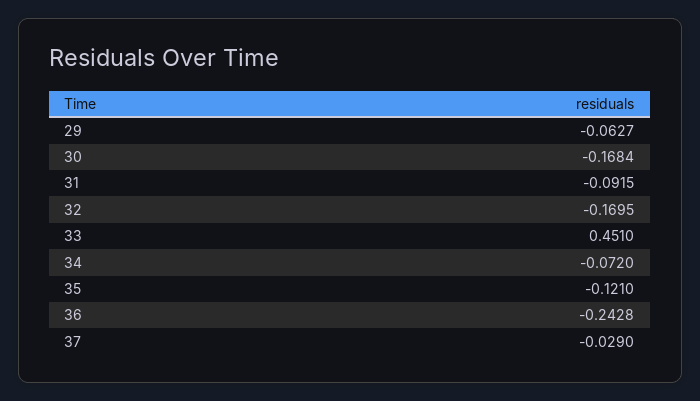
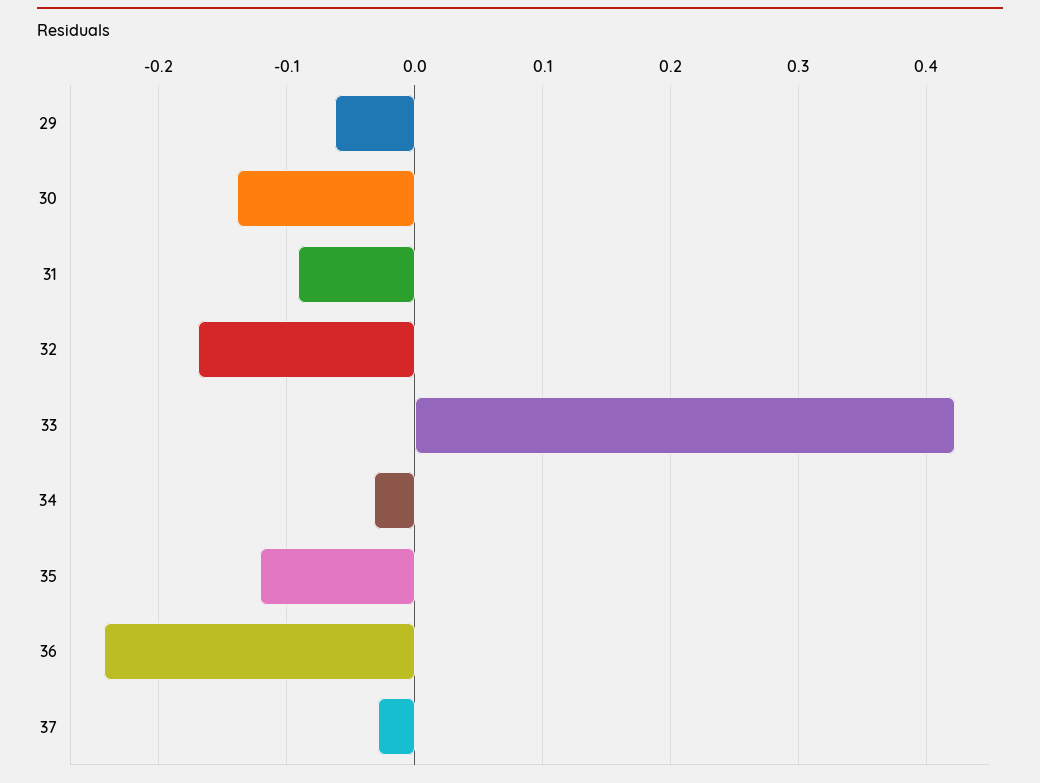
30: -0.1684 -> -0.14
33: 0.451 -> 0.42
34: -0.072 -> -0.03

